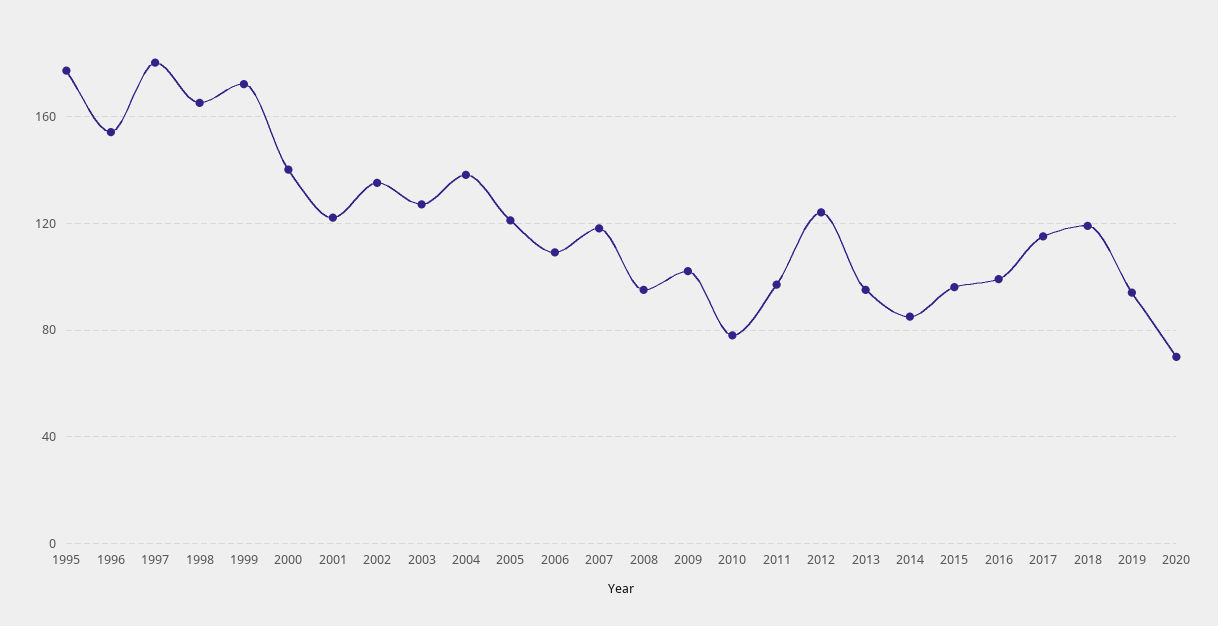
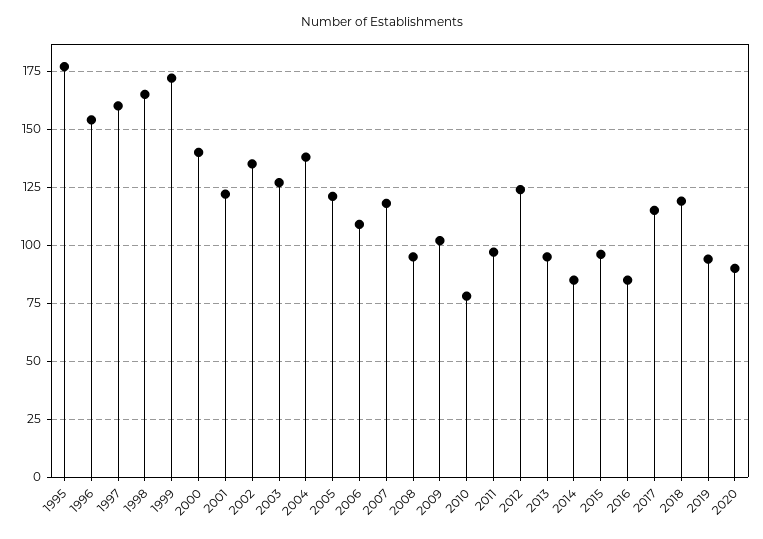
1997: 180 -> 160
2016: 100 -> 85
2020: 70 -> 90

